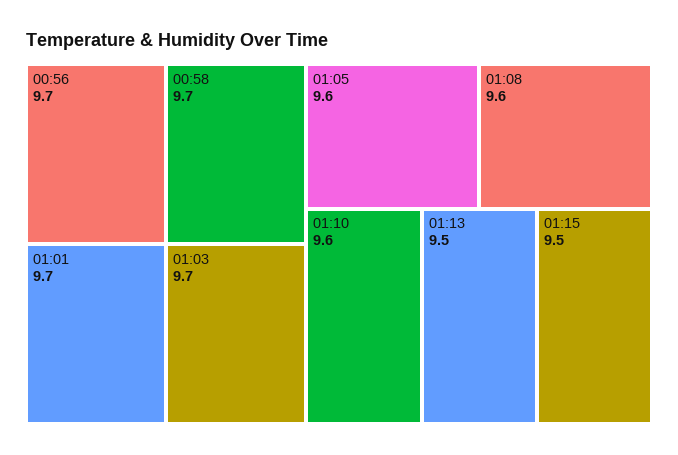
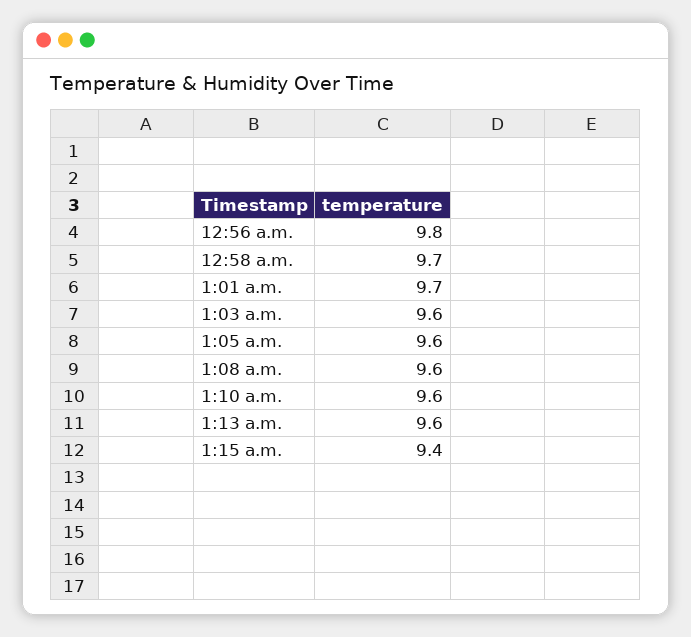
00:56: 9.7 -> 9.8
01:03: 9.7 -> 9.6
01:13: 9.5 -> 9.6
01:15: 9.5 -> 9.4

